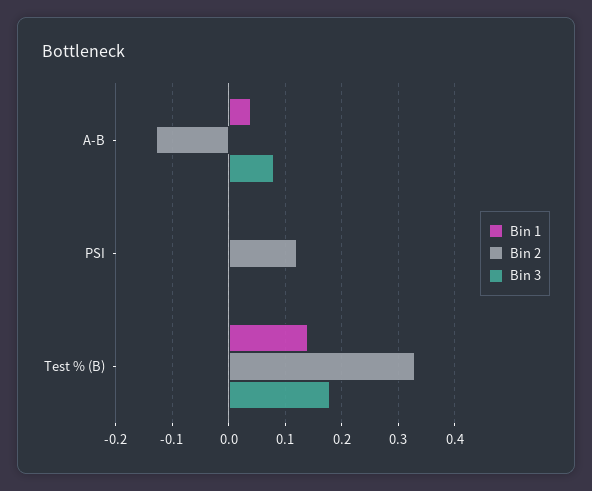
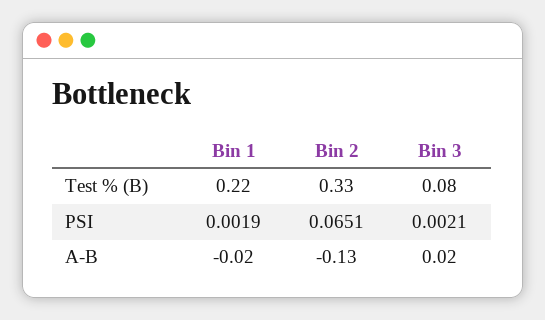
Bin 1, A-B: 0.04 -> -0.02
Bin 3, A-B: 0.08 -> 0.02
Bin 2, PSI: 0.12 -> 0.0651
Bin 1, Test % (B): 0.14 -> 0.22
Bin 3, Test % (B): 0.18 -> 0.08

